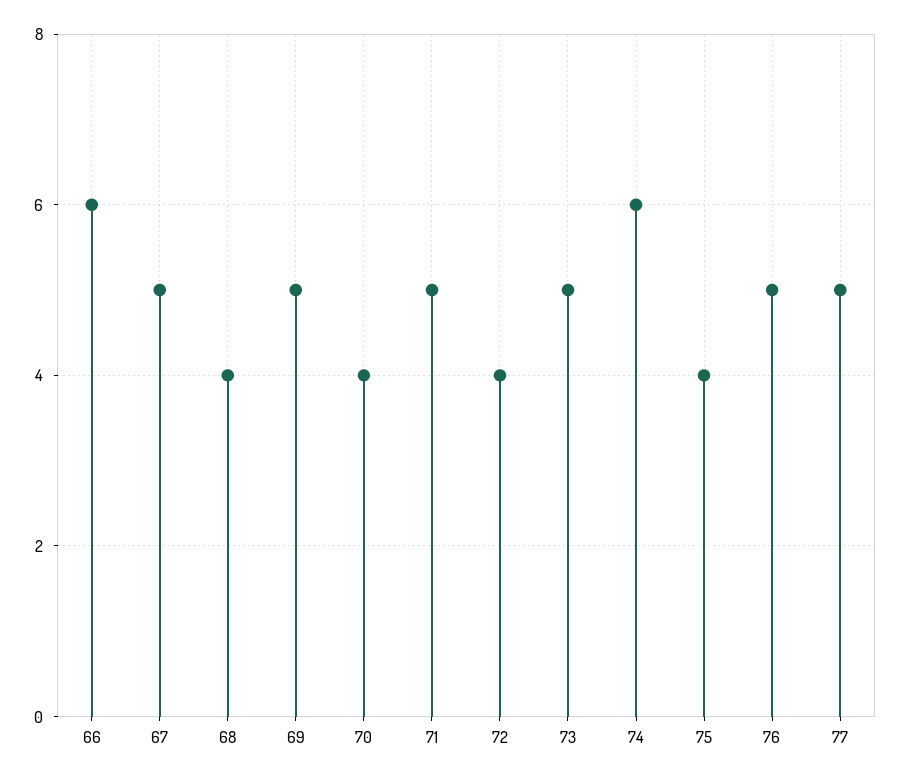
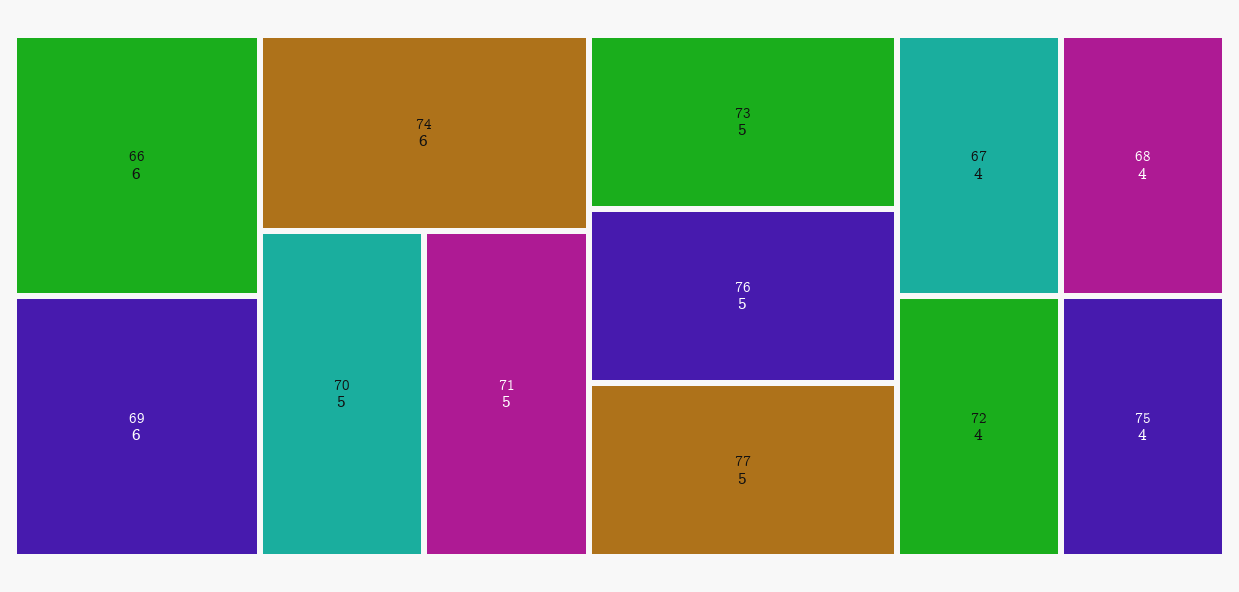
67: 5 -> 4
69: 5 -> 6
70: 4 -> 5

